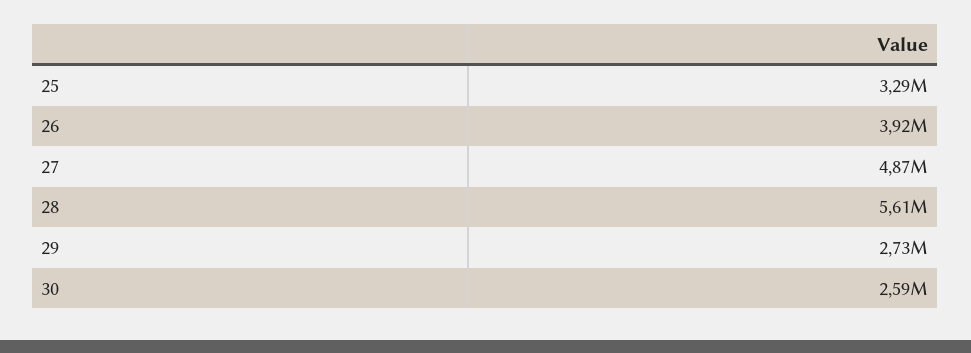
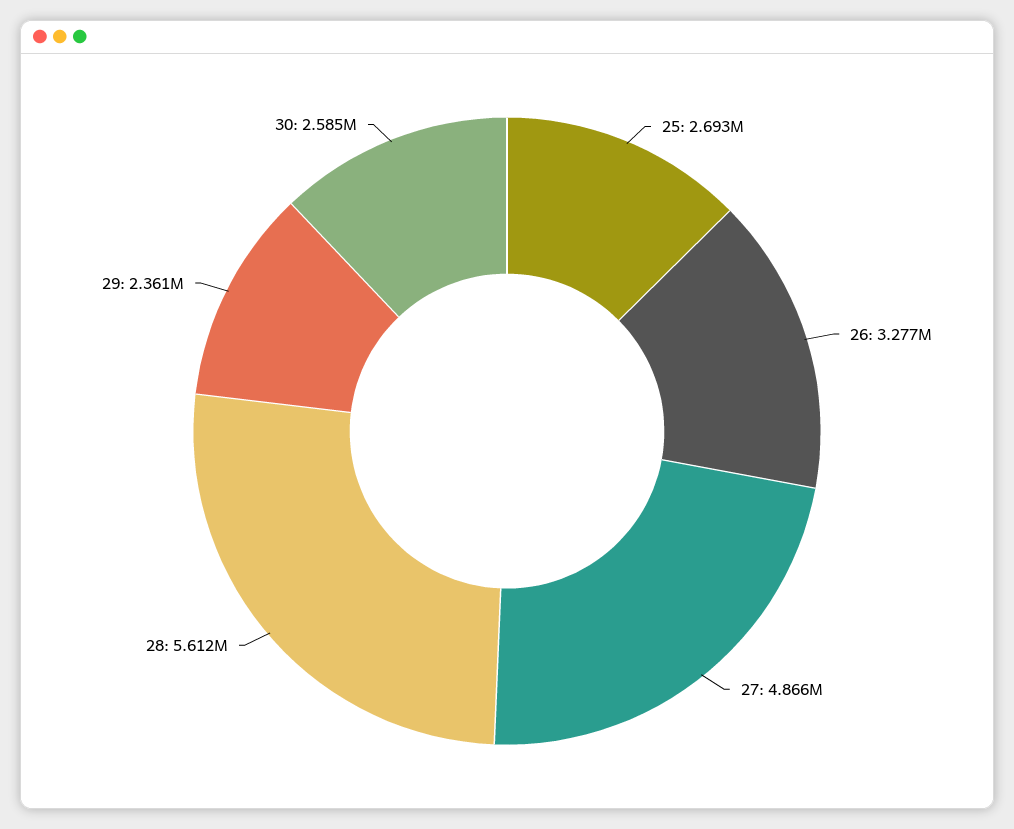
25: 3290000 -> 2693000
26: 3920000 -> 3277000
29: 2730000 -> 2361000

